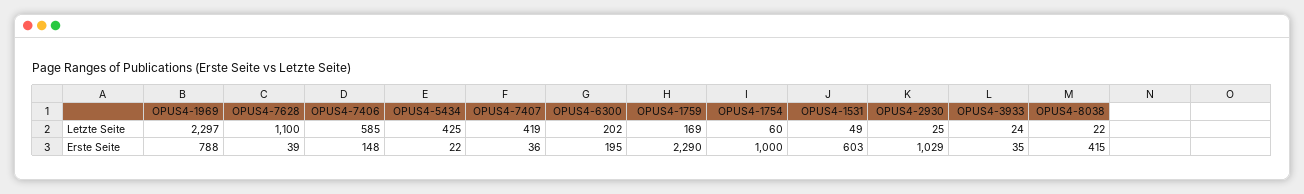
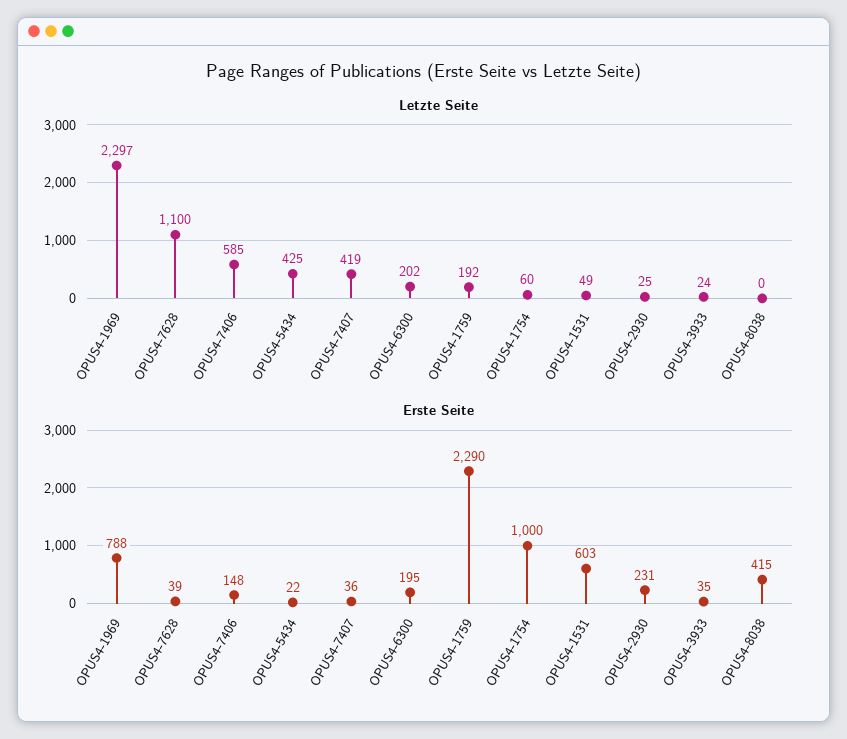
Letzte Seite, OPUS4-1759: 169 -> 192
Letzte Seite, OPUS4-8038: 22 -> 0
Erste Seite, OPUS4-2930: 1029 -> 231

